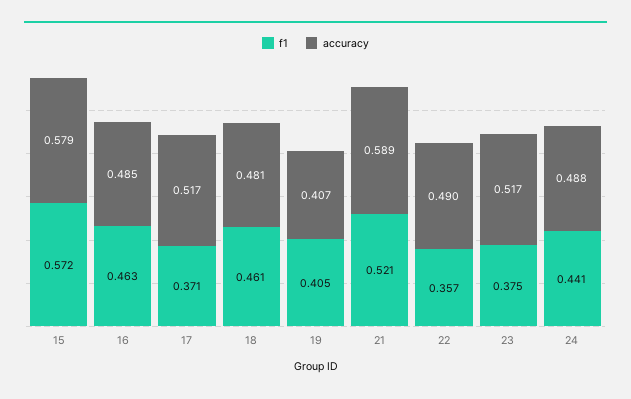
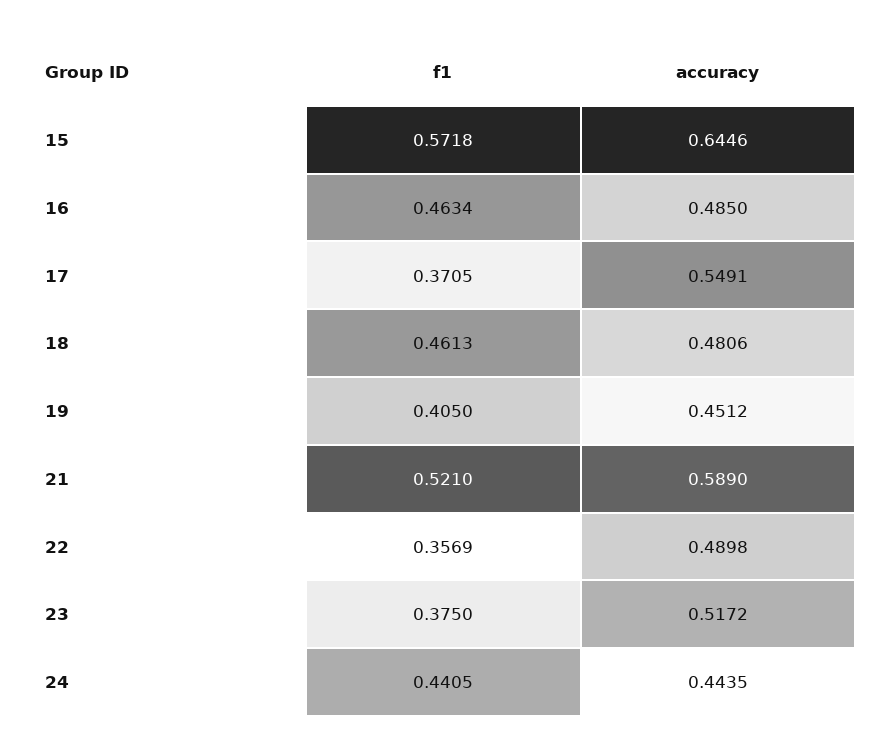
accuracy, 15: 0.579 -> 0.6446
accuracy, 17: 0.517 -> 0.5491
accuracy, 19: 0.407 -> 0.4512
accuracy, 24: 0.488 -> 0.4435

